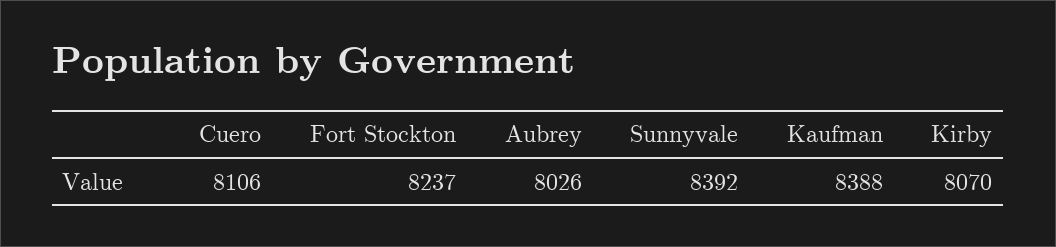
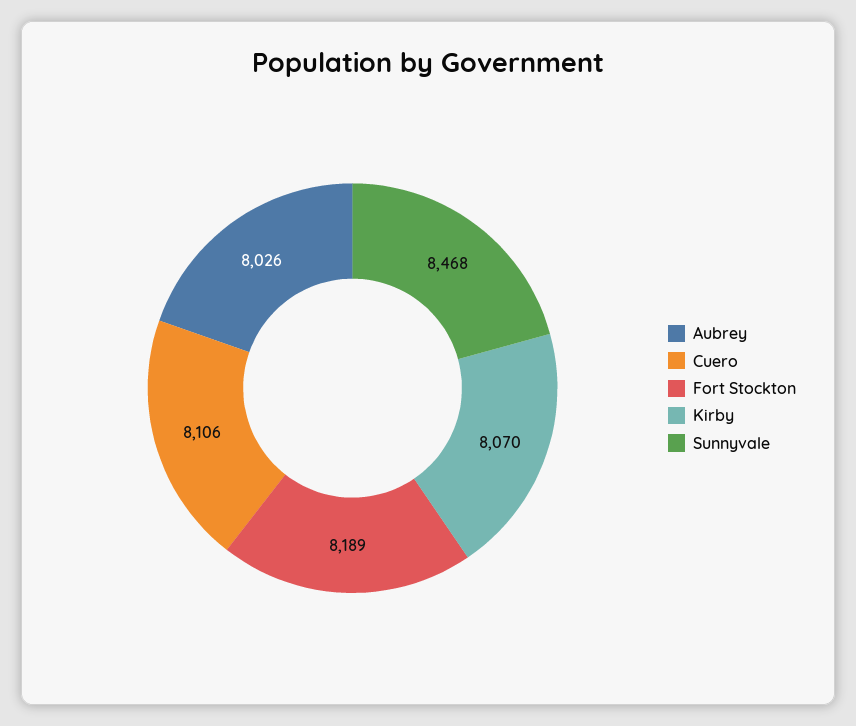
Fort Stockton: 8237 -> 8189
Sunnyvale: 8392 -> 8468
Kaufman: 8388 -> none

